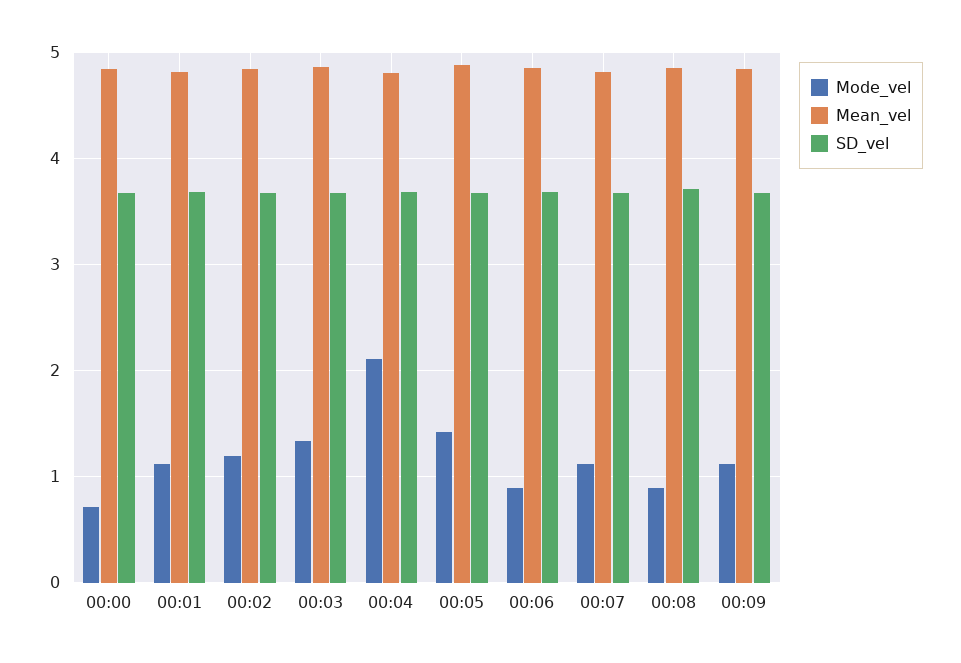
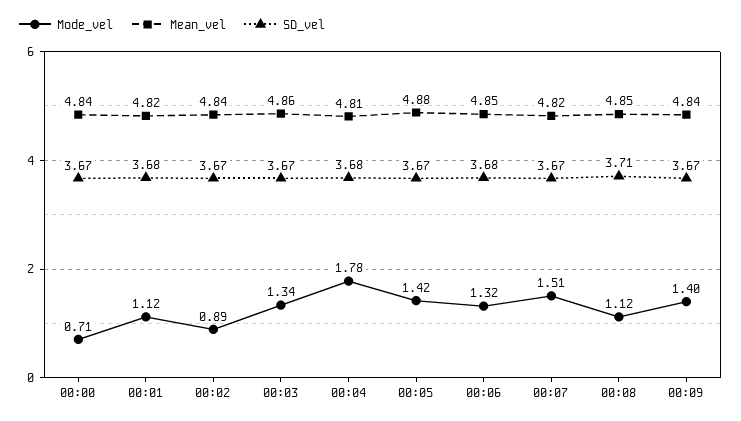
Mode_vel, 00:02: 1.2 -> 0.89
Mode_vel, 00:04: 2.1 -> 1.78
Mode_vel, 00:06: 0.9 -> 1.32
Mode_vel, 00:07: 1.1 -> 1.51
Mode_vel, 00:08: 0.9 -> 1.12
Mode_vel, 00:09: 1.1 -> 1.4

